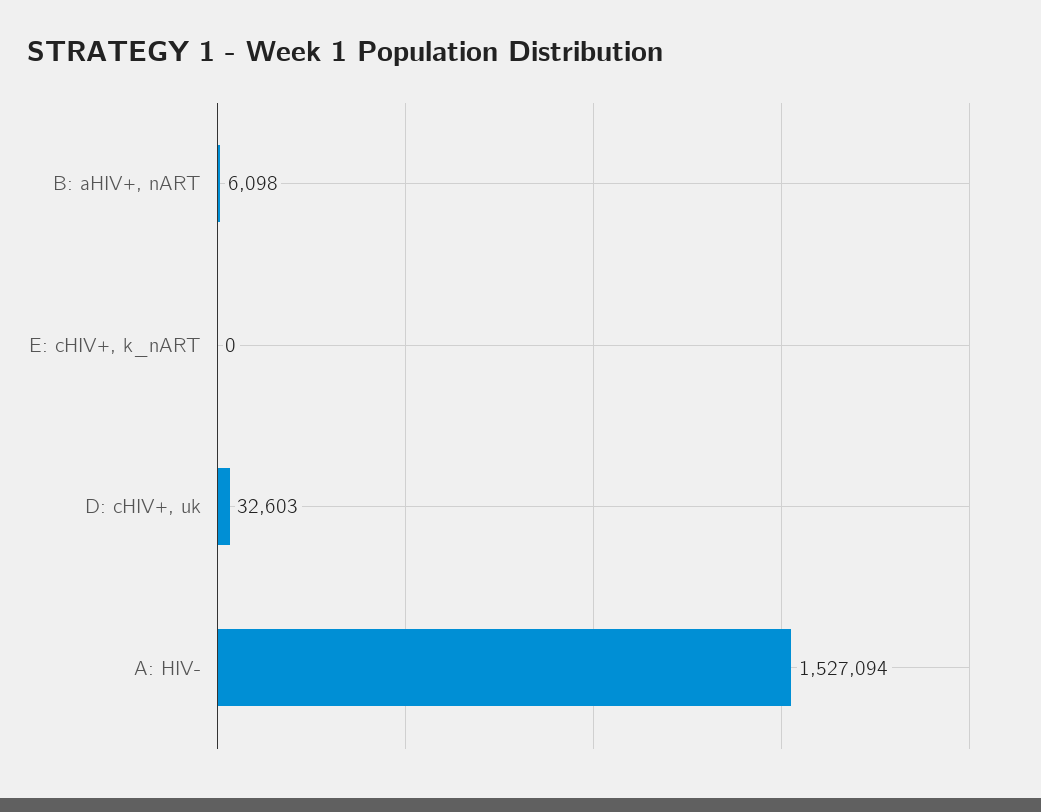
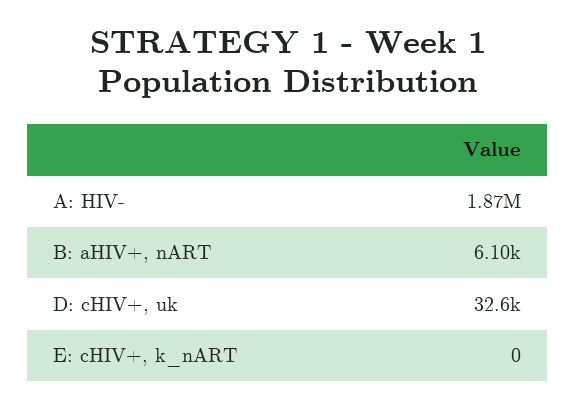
A: HIV-: 1527094 -> 1870000

